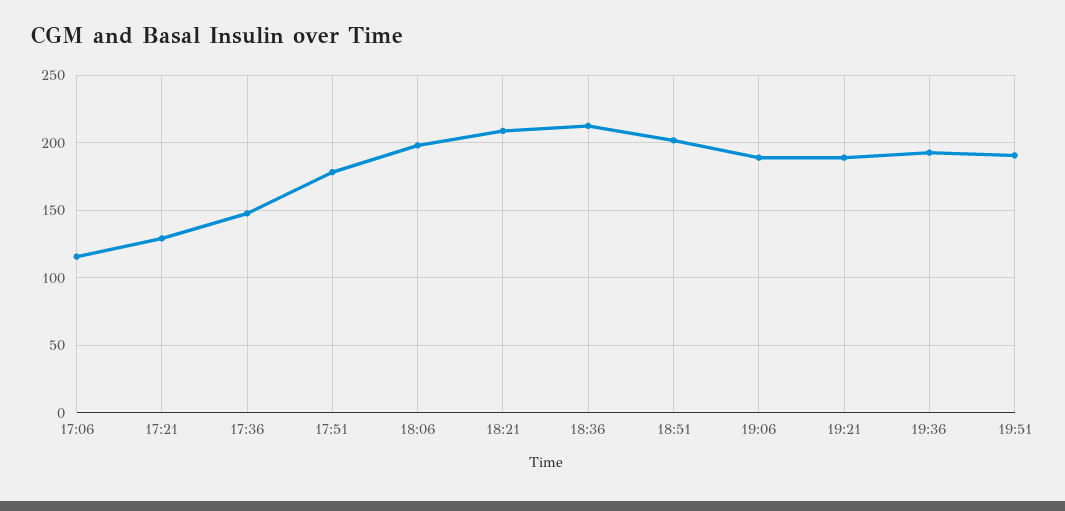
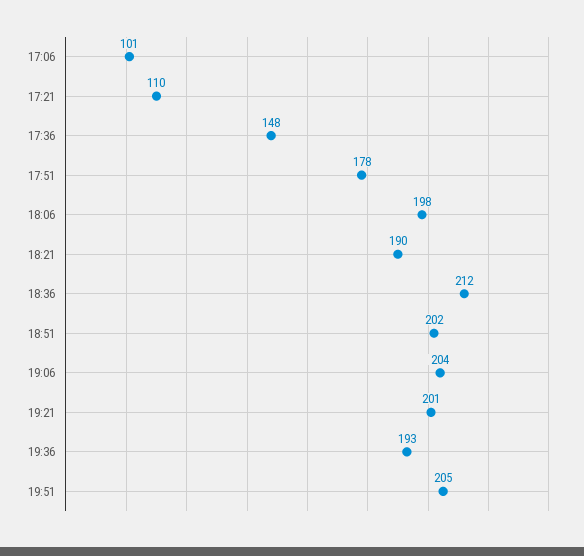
17:06: 115 -> 101
17:21: 130 -> 110
18:21: 210 -> 190
19:06: 190 -> 204
19:21: 190 -> 201
19:51: 190 -> 205

